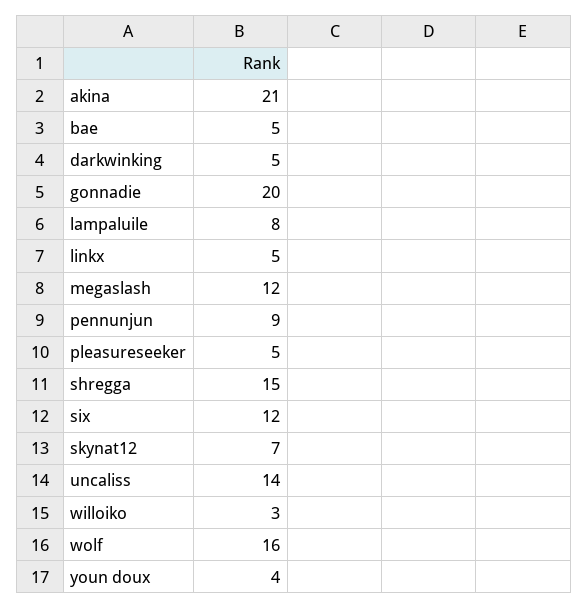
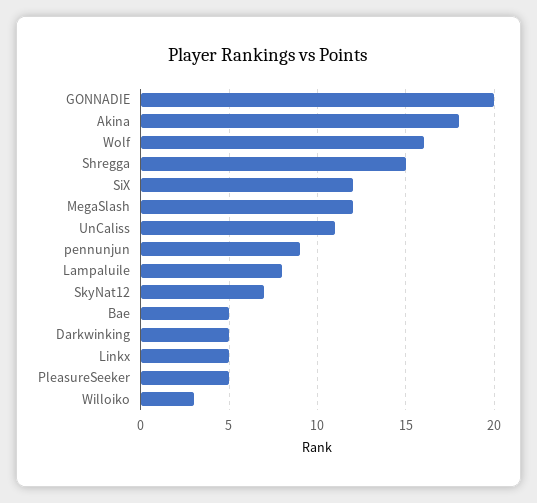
akina: 21 -> 18
uncaliss: 14 -> 11
youn doux: 4 -> none

